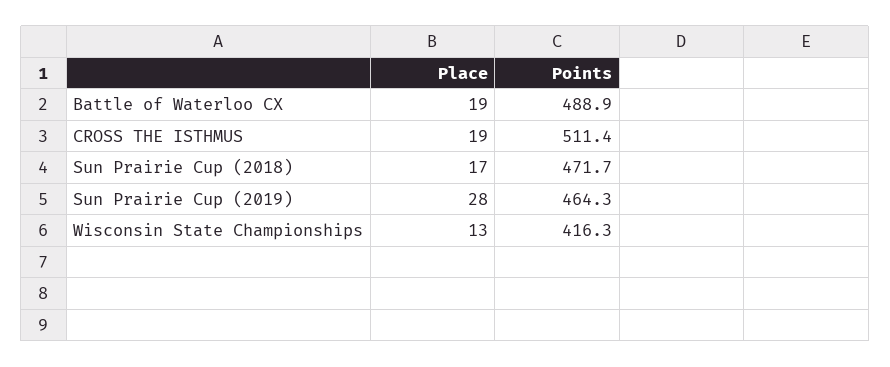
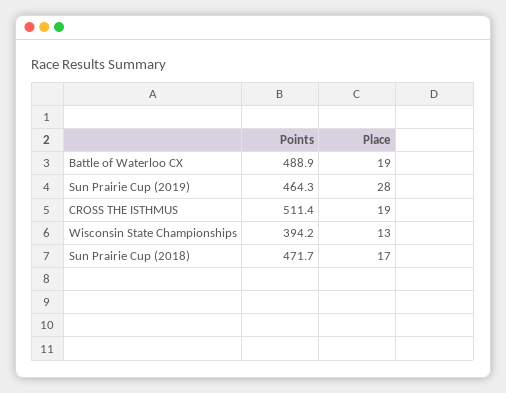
Points, Wisconsin State Championships: 416.3 -> 394.2

